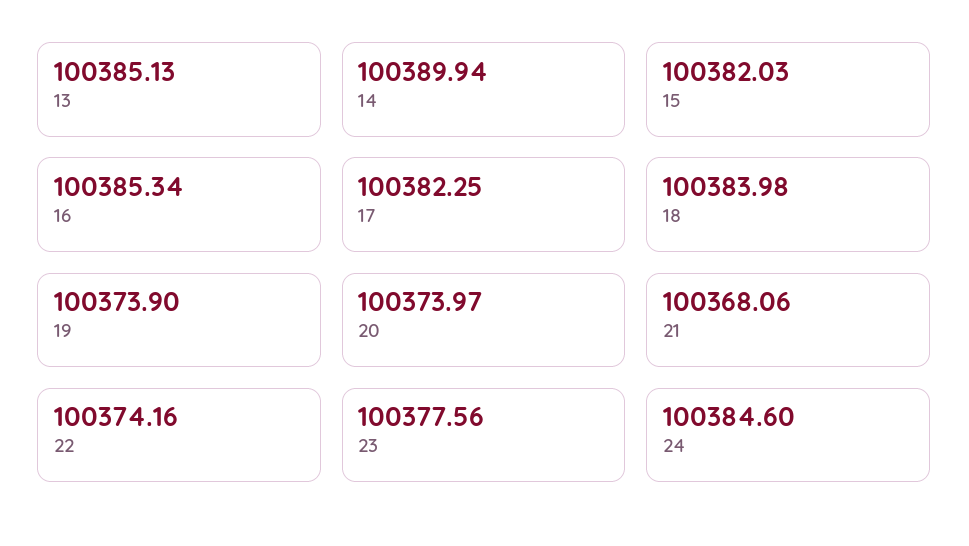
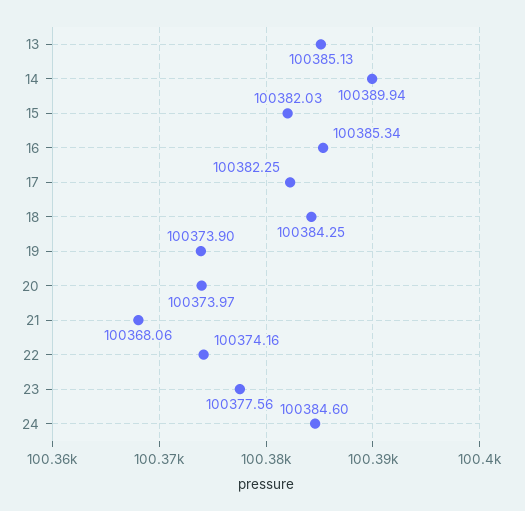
18: 100383.98 -> 100384.25

